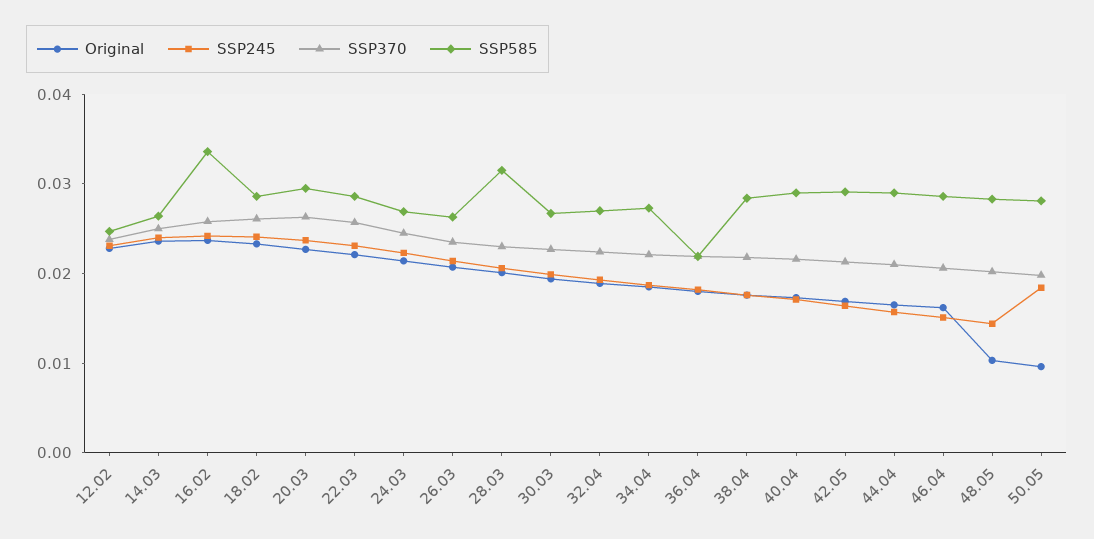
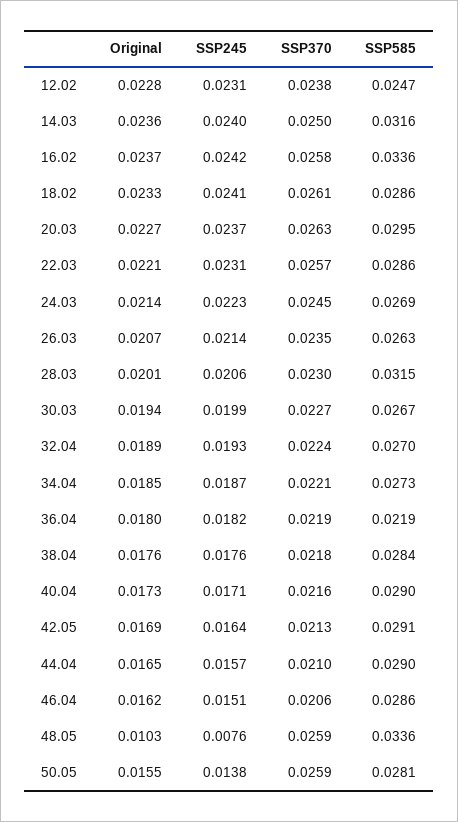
SSP585, 14.03: 0.026 -> 0.0316
SSP245, 48.05: 0.014 -> 0.0076
SSP370, 48.05: 0.02 -> 0.0259
SSP585, 48.05: 0.028 -> 0.0336
Original, 50.05: 0.01 -> 0.0155
SSP245, 50.05: 0.018 -> 0.0138
SSP370, 50.05: 0.02 -> 0.0259

